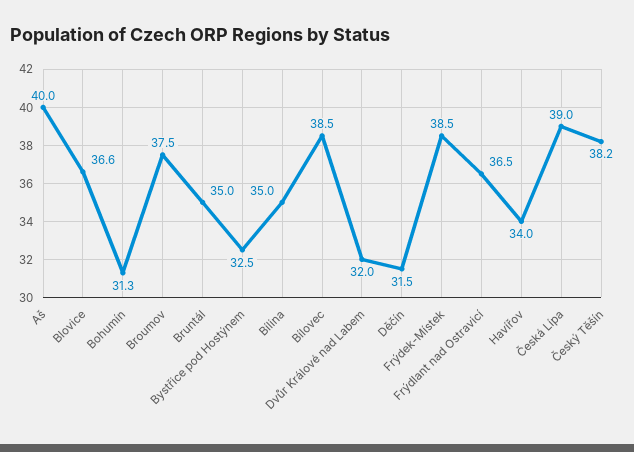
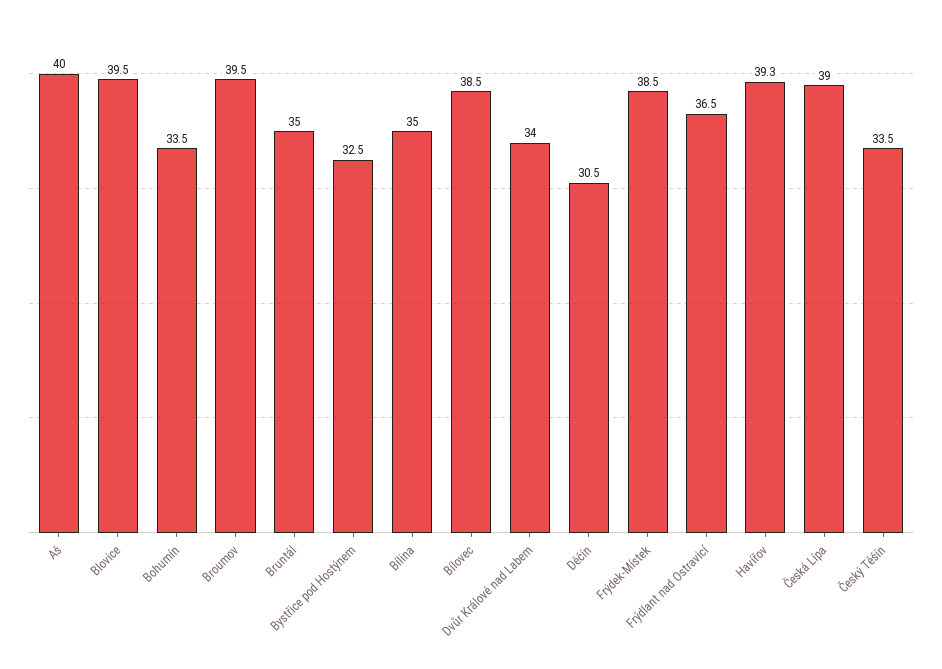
Blovice: 36.6 -> 39.5
Bohumín: 31.3 -> 33.5
Broumov: 37.5 -> 39.5
Dvůr Králové nad Labem: 32 -> 34
Děčín: 31.5 -> 30.5
Havířov: 34 -> 39.3
Český Těšín: 38.2 -> 33.5

